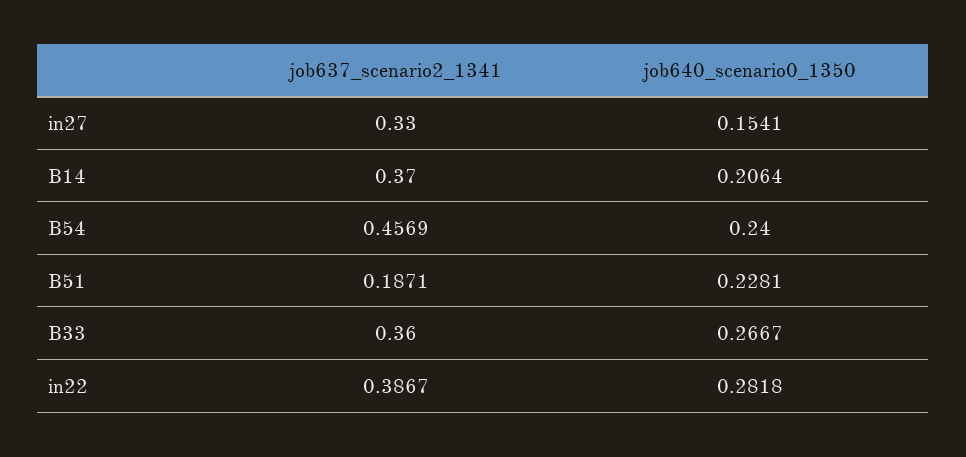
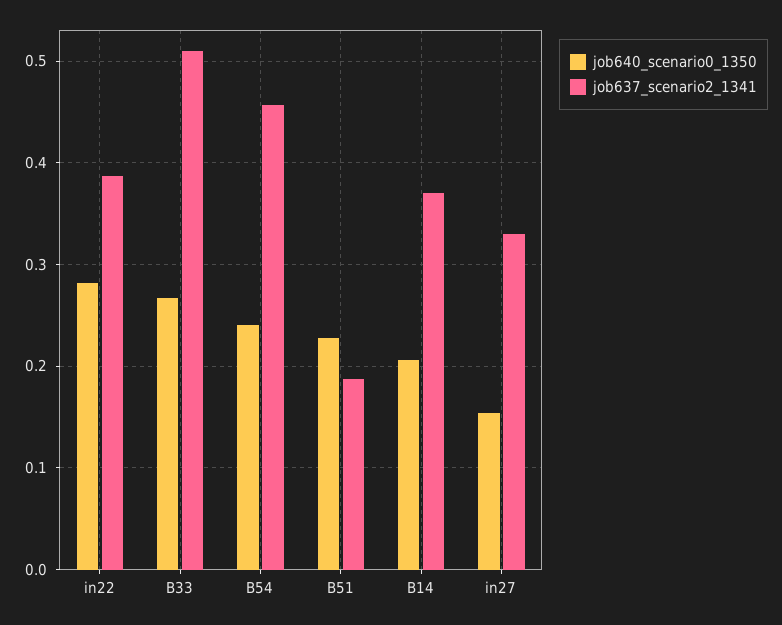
job637_scenario2_1341, B33: 0.36 -> 0.51

